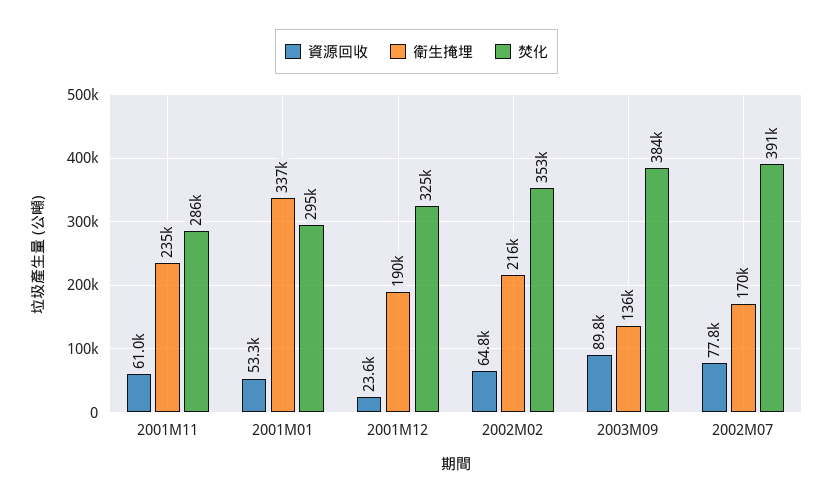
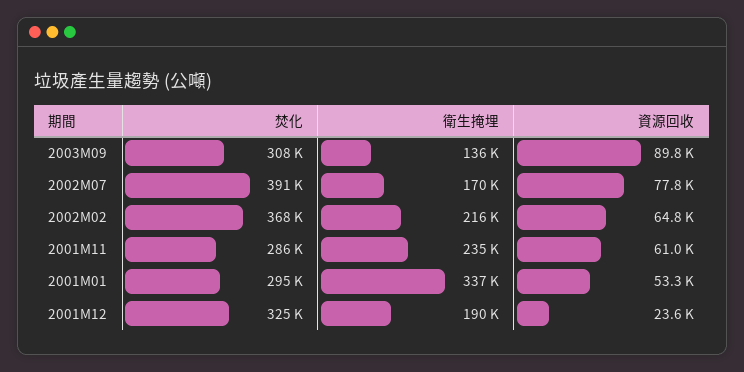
焚化, 2002M02: 353000 -> 368000
焚化, 2003M09: 384000 -> 308000

